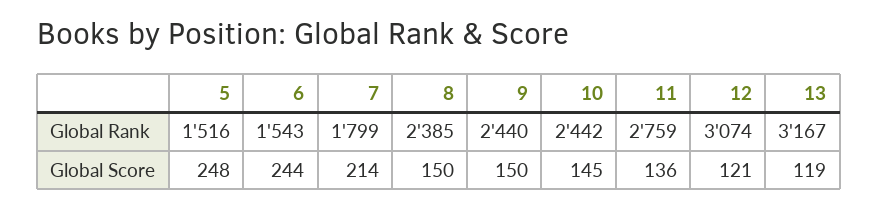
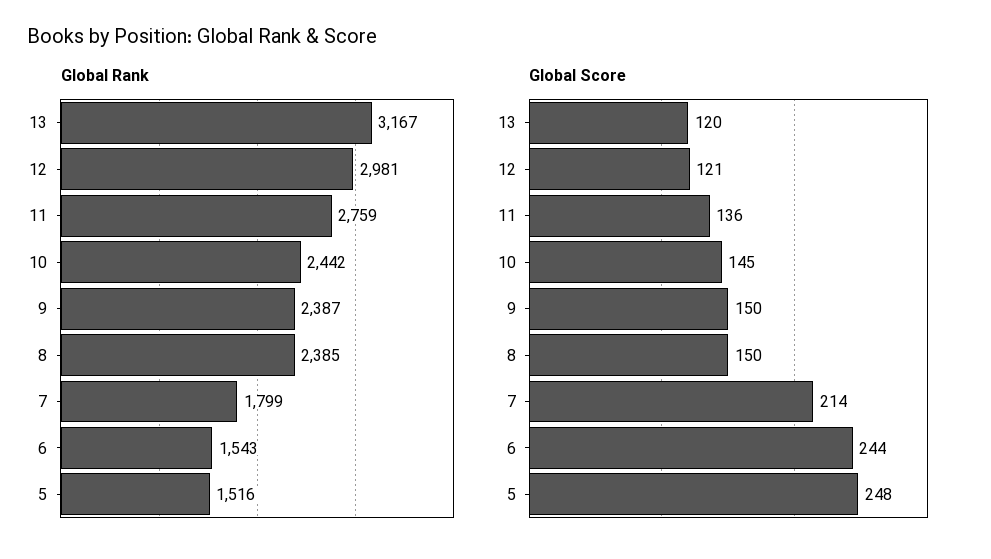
Global Rank, 9: 2440 -> 2387
Global Rank, 12: 3074 -> 2981
Global Score, 13: 119 -> 120

